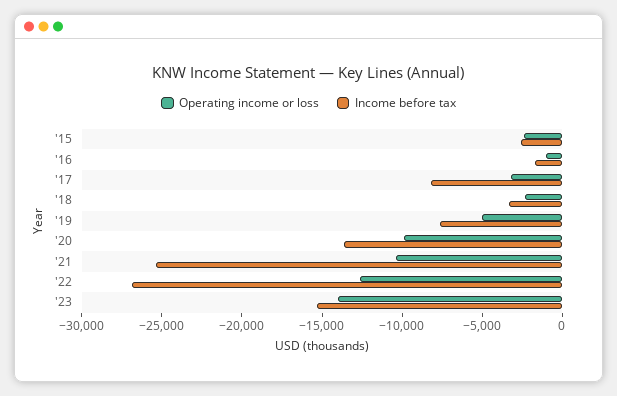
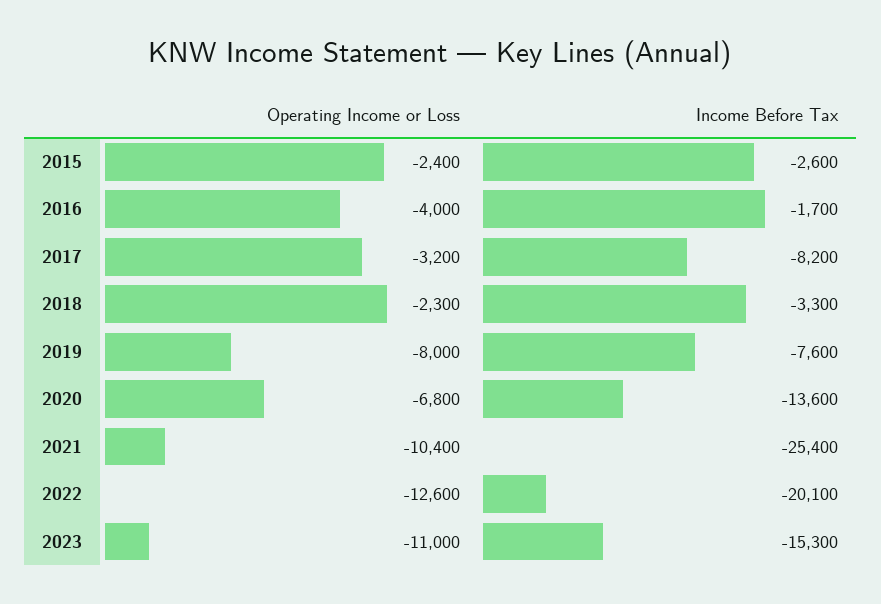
Operating income or loss, '16: -1000 -> -4000
Operating income or loss, '19: -5000 -> -8000
Operating income or loss, '20: -10000 -> -6800
Income before tax, '22: -27000 -> -20100
Operating income or loss, '23: -14000 -> -11000

